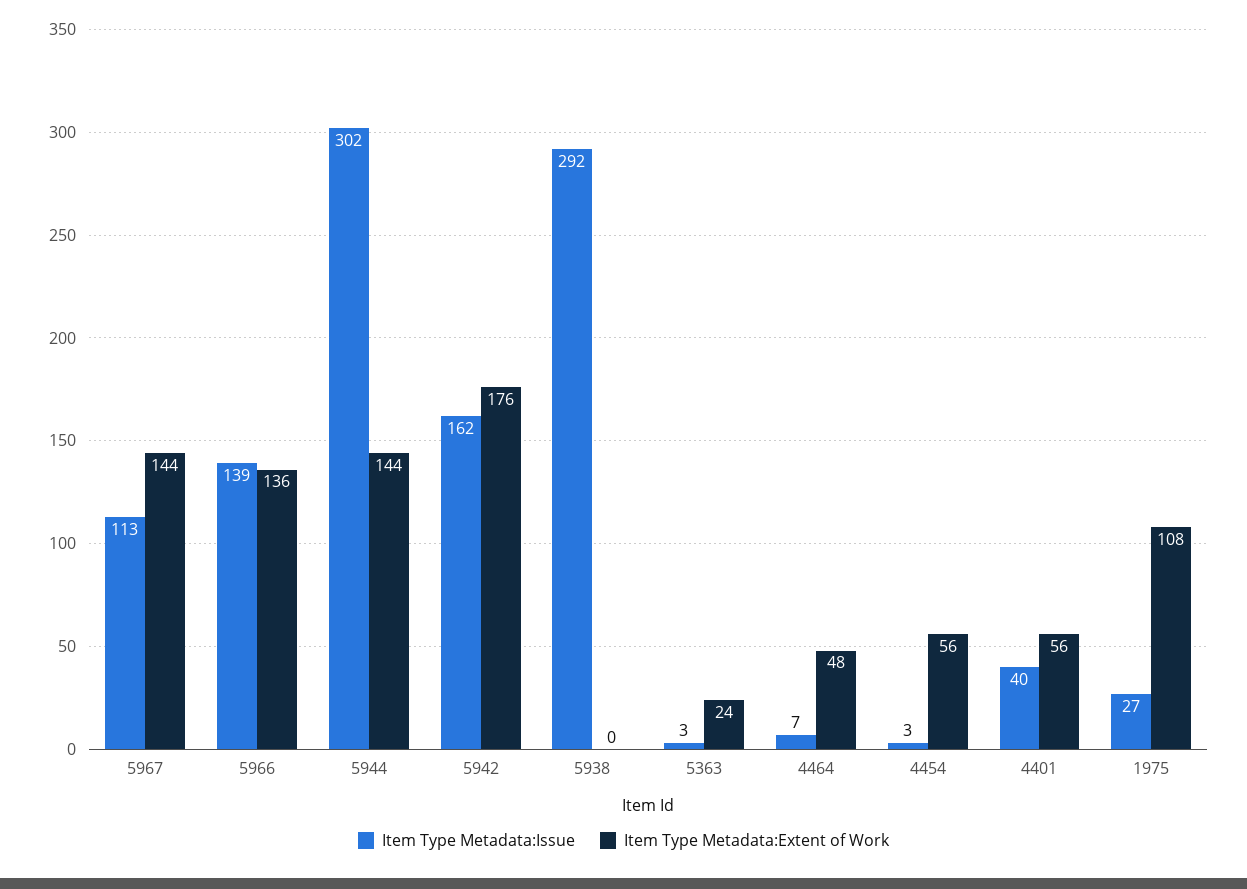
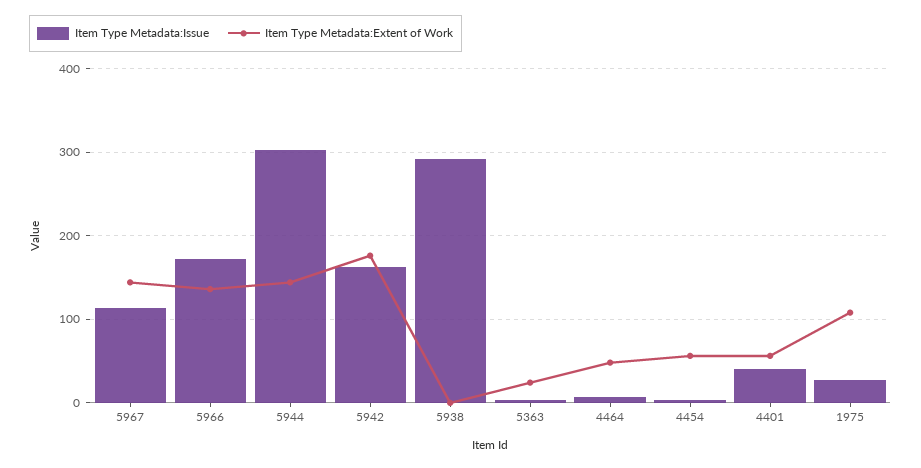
Item Type Metadata:Issue, 5966: 139 -> 170

